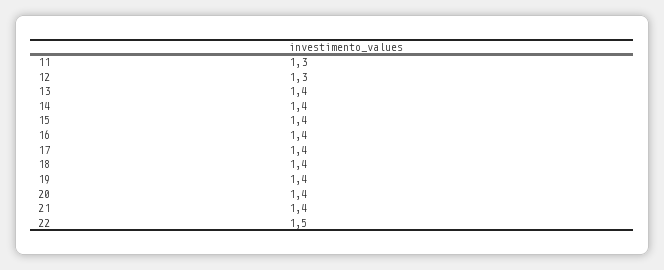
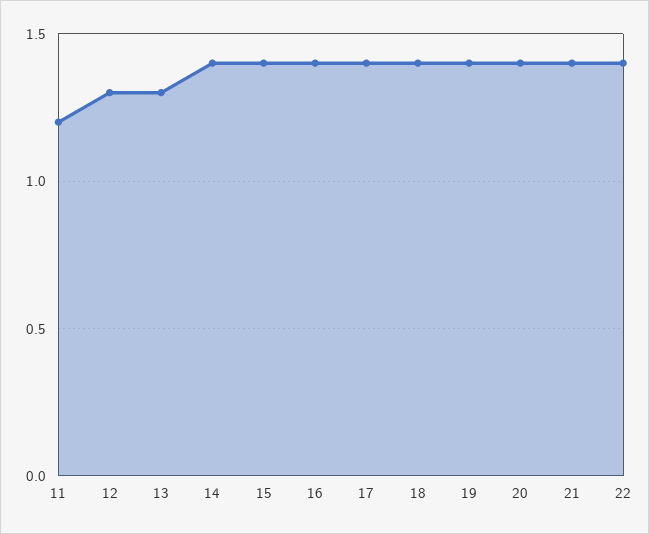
11: 1.3 -> 1.2
13: 1.4 -> 1.3
22: 1.5 -> 1.4

